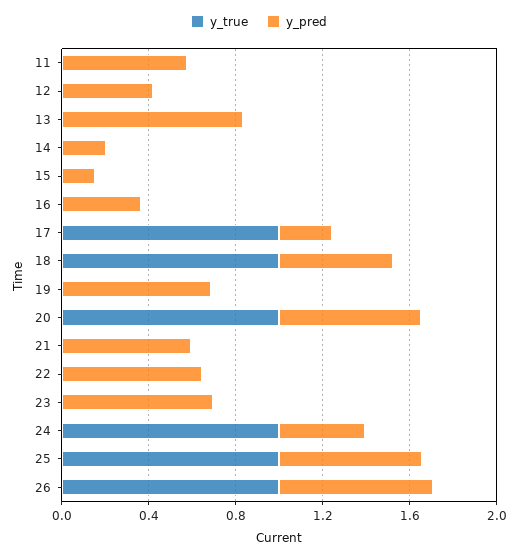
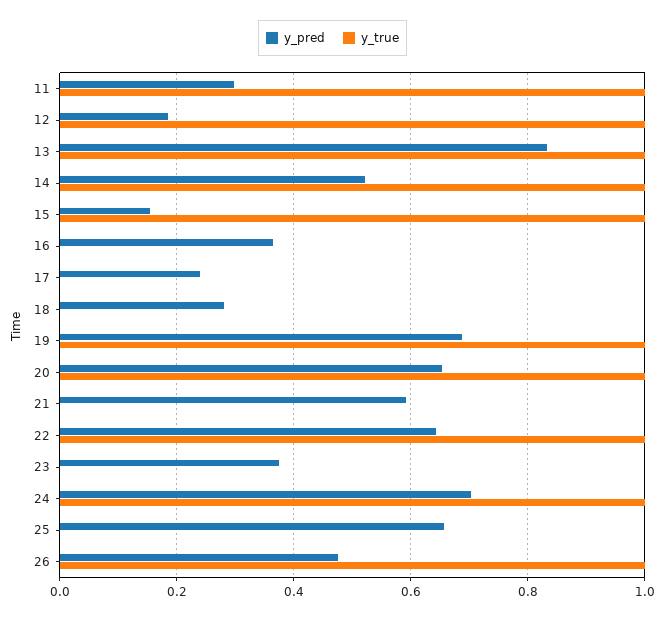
y_true, 11: 0 -> 1
y_pred, 11: 0.6 -> 0.3
y_true, 12: 0 -> 1
y_pred, 12: 0.4 -> 0.18
y_true, 13: 0 -> 1
y_true, 14: 0 -> 1
y_pred, 14: 0.2 -> 0.52
y_true, 15: 0 -> 1
y_true, 17: 1 -> 0
y_true, 18: 1 -> 0
y_pred, 18: 0.5 -> 0.28
y_true, 19: 0 -> 1
y_true, 22: 0 -> 1
y_pred, 23: 0.7 -> 0.38
y_pred, 24: 0.4 -> 0.7
y_true, 25: 1 -> 0
y_pred, 26: 0.7 -> 0.48

